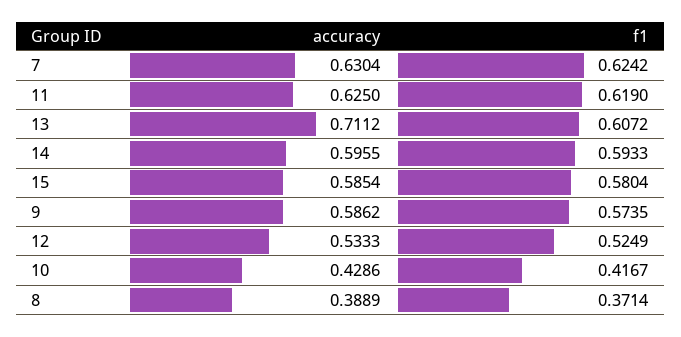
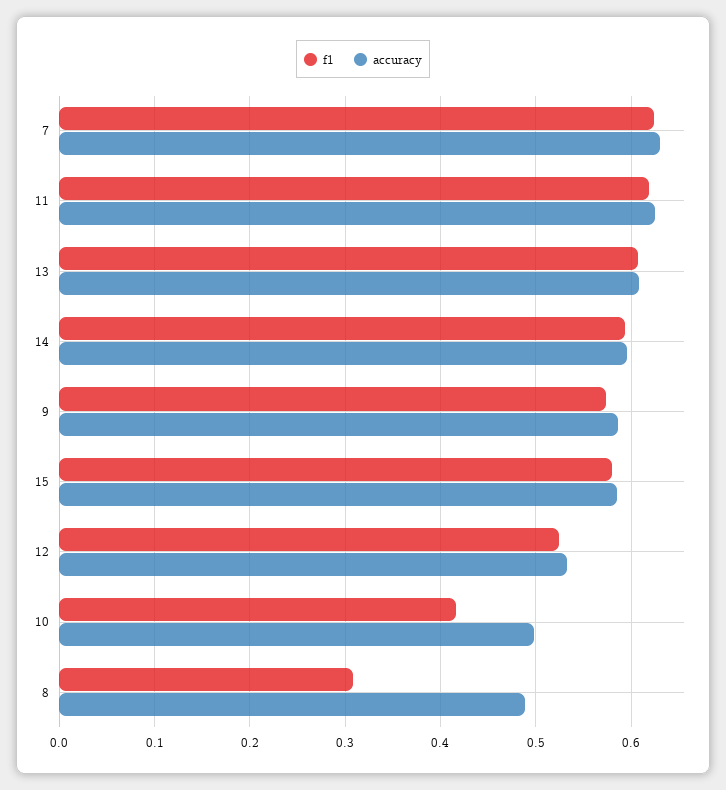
accuracy, 13: 0.7112 -> 0.61
accuracy, 10: 0.4286 -> 0.5
accuracy, 8: 0.3889 -> 0.49
f1, 8: 0.3714 -> 0.31

